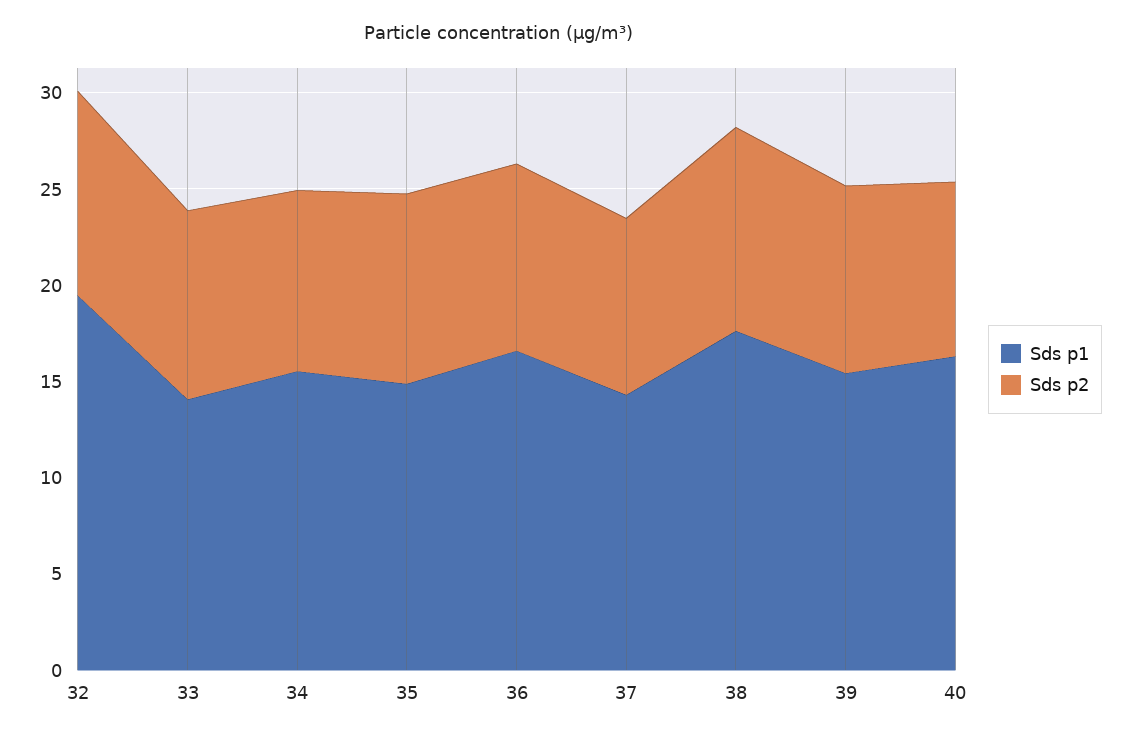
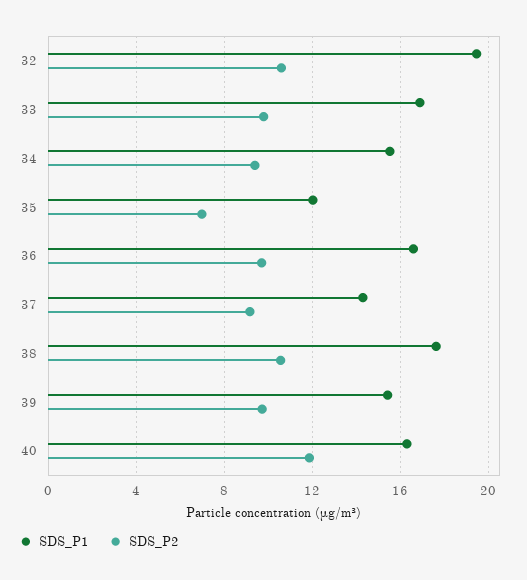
Sds p1, 33: 14 -> 17
Sds p1, 35: 15 -> 12
Sds p2, 35: 10 -> 7
Sds p2, 40: 9 -> 12

